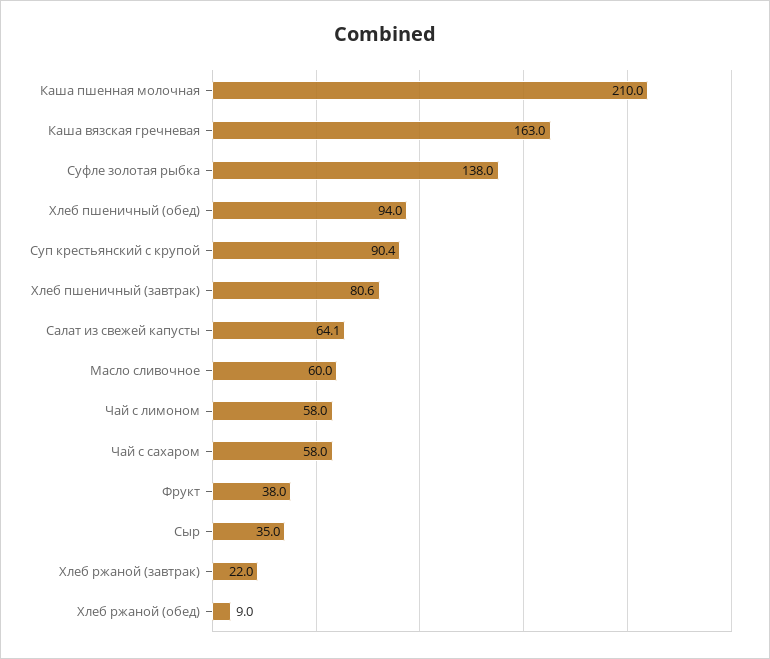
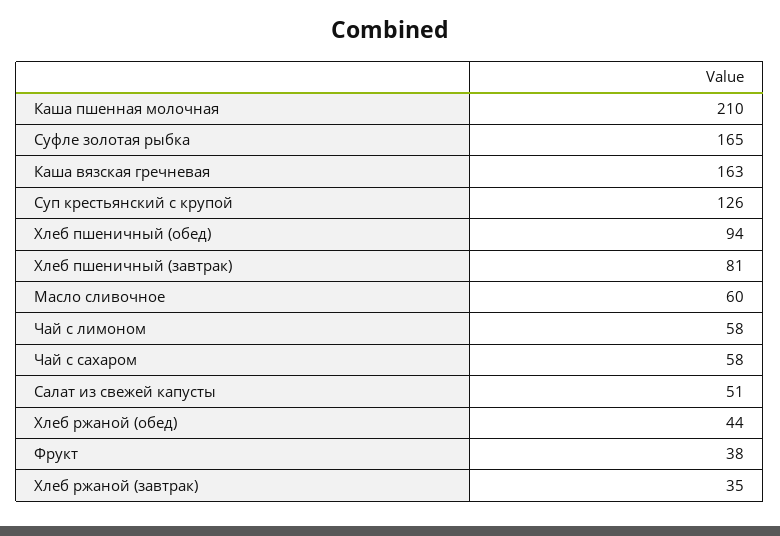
Суфле золотая рыбка: 138 -> 165
Суп крестьянский с крупой: 90.4 -> 126
Салат из свежей капусты: 64.1 -> 51
Сыр: 35 -> none
Хлеб ржаной (завтрак): 22 -> 35
Хлеб ржаной (обед): 9 -> 44

